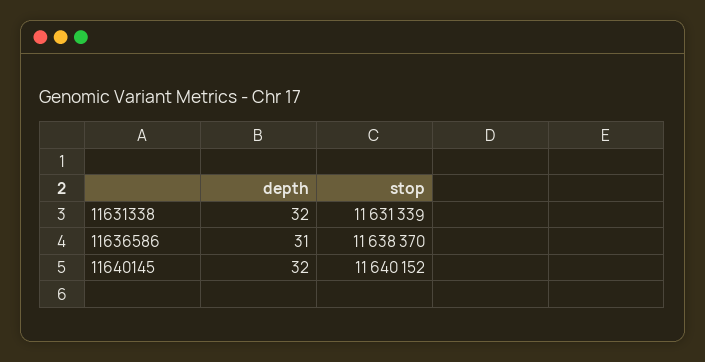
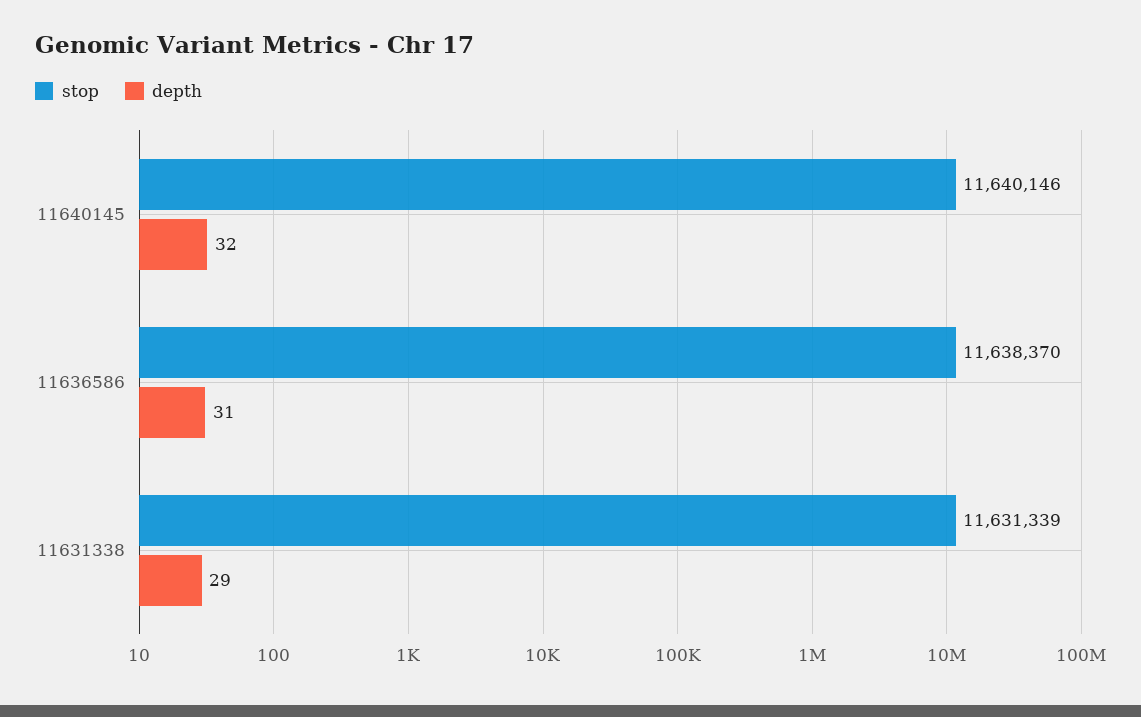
depth, 11631338: 32 -> 29
stop, 11640145: 11640152 -> 11640146

